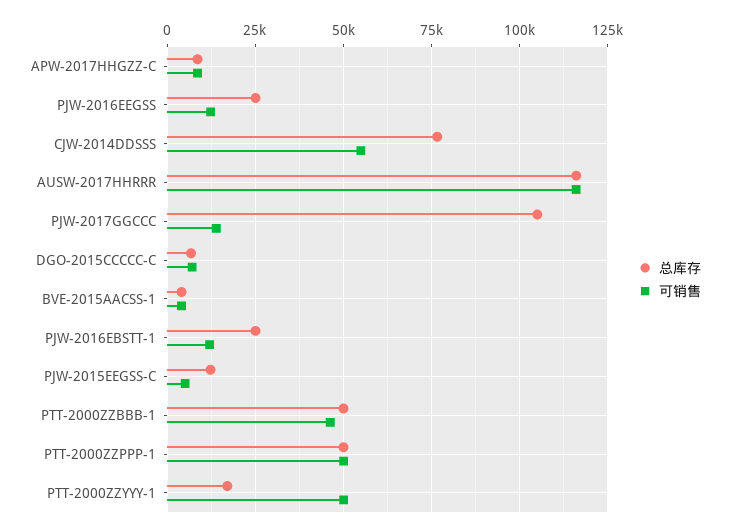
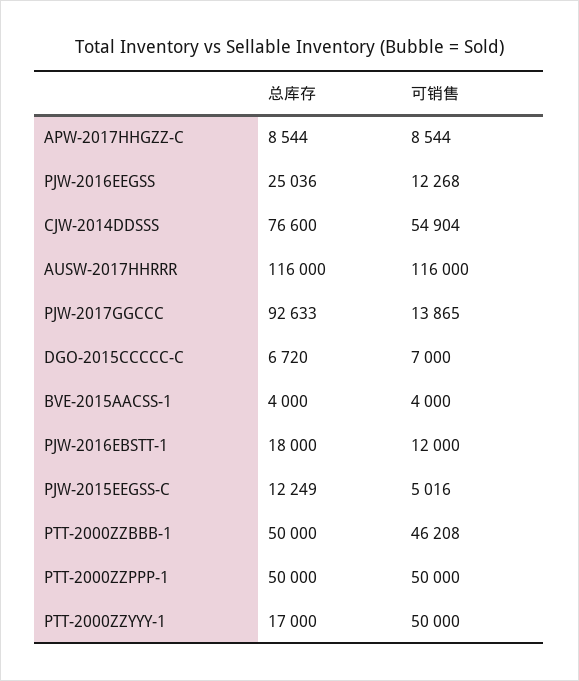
总库存, PJW-2017GGCCC: 105000 -> 92633
总库存, PJW-2016EBSTT-1: 25000 -> 18000

